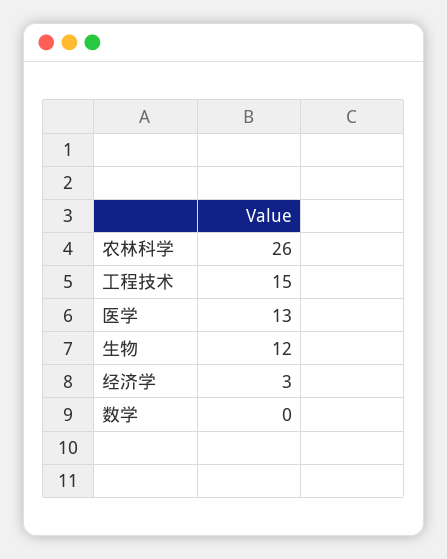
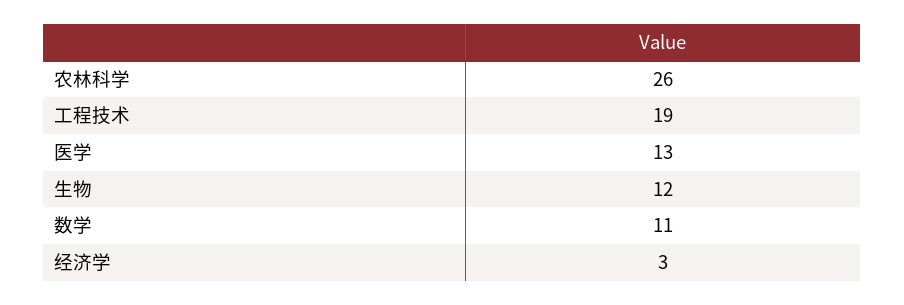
工程技术: 15 -> 19
数学: 0 -> 11

